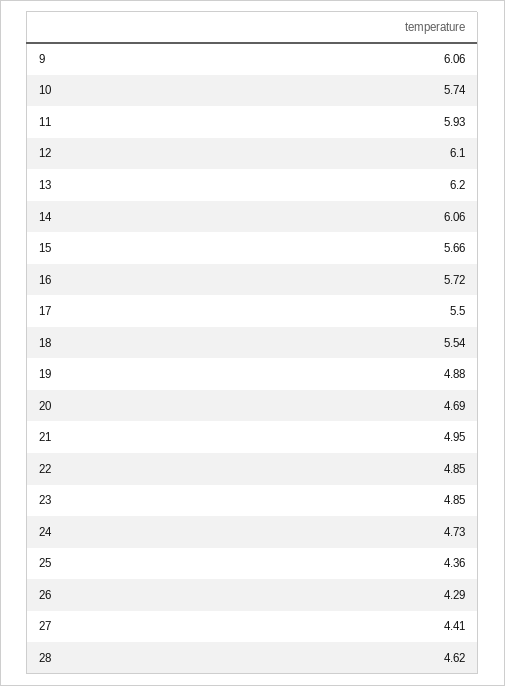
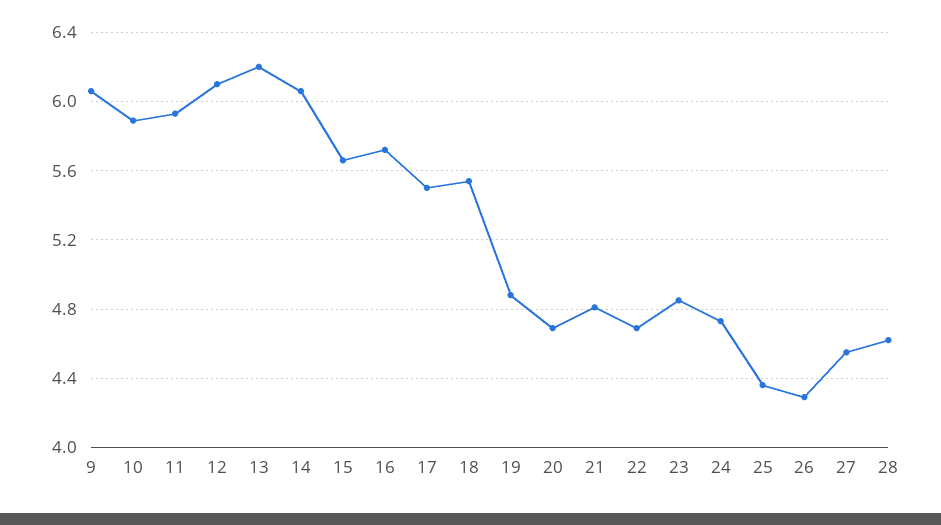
10: 5.74 -> 5.9
21: 4.95 -> 4.8
22: 4.85 -> 4.7
27: 4.41 -> 4.55

